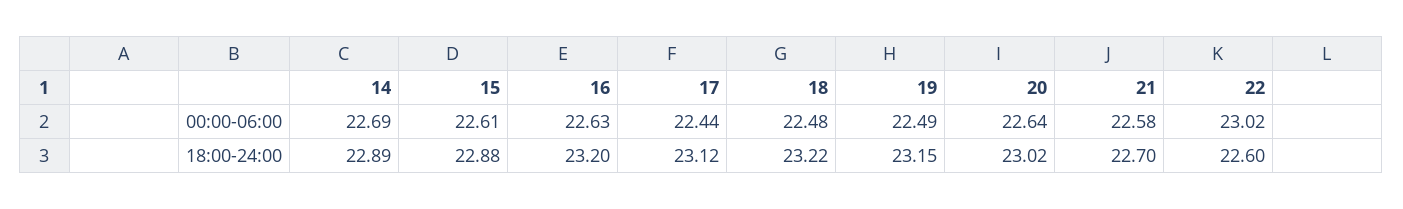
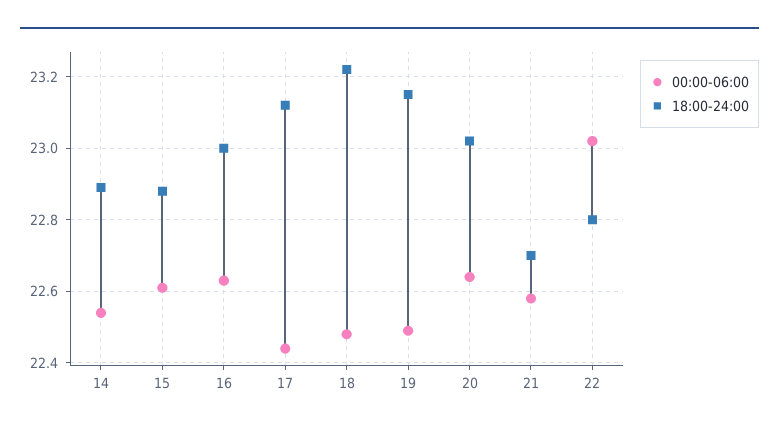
00:00-06:00, 14: 22.69 -> 22.55
18:00-24:00, 16: 23.2 -> 23
18:00-24:00, 22: 22.6 -> 22.8

